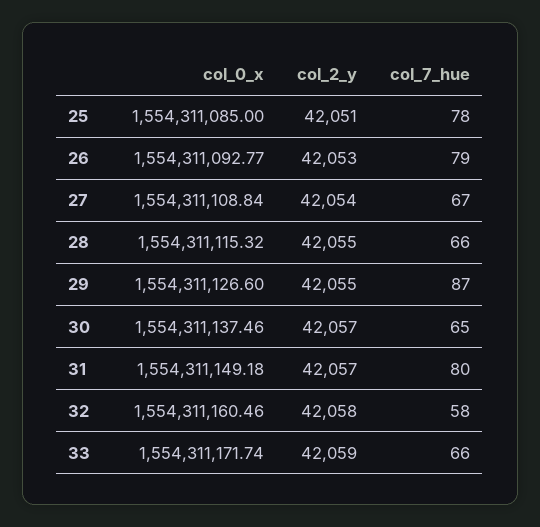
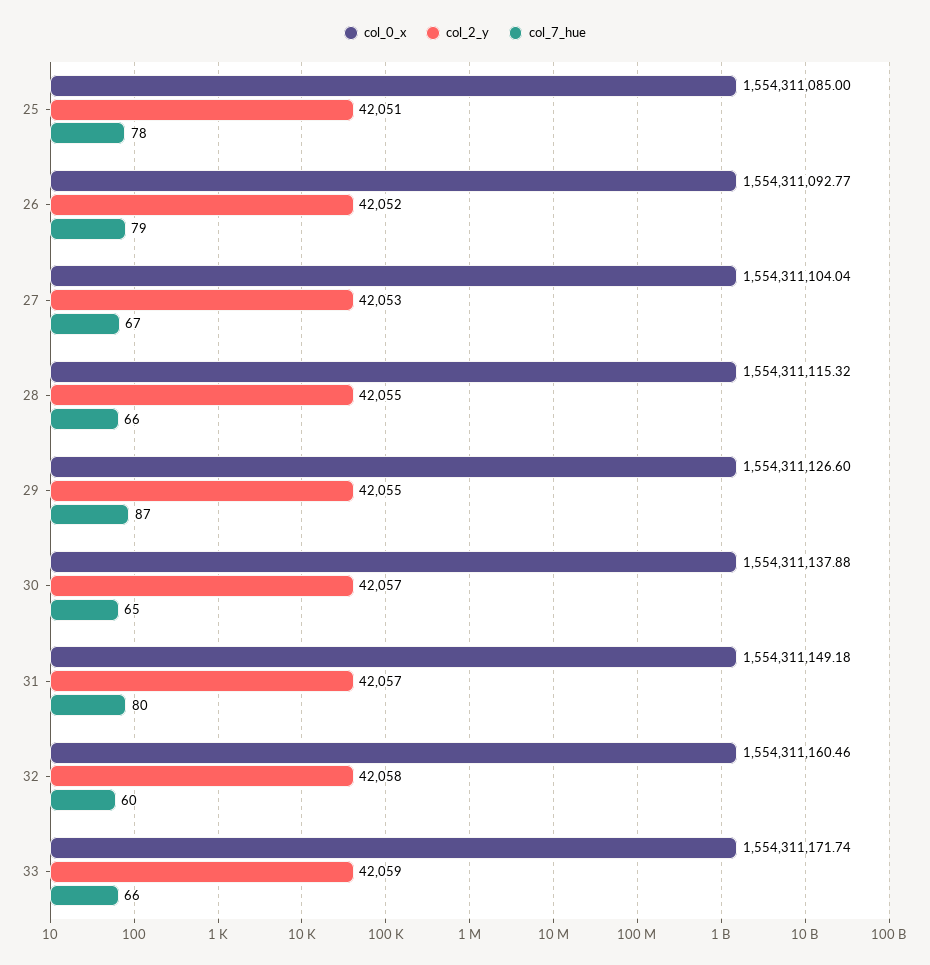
col_2_y, 26: 42053 -> 42052
col_0_x, 27: 1554311108.84 -> 1554311104.04
col_2_y, 27: 42054 -> 42053
col_0_x, 30: 1554311137.46 -> 1554311137.88
col_7_hue, 32: 58 -> 60

